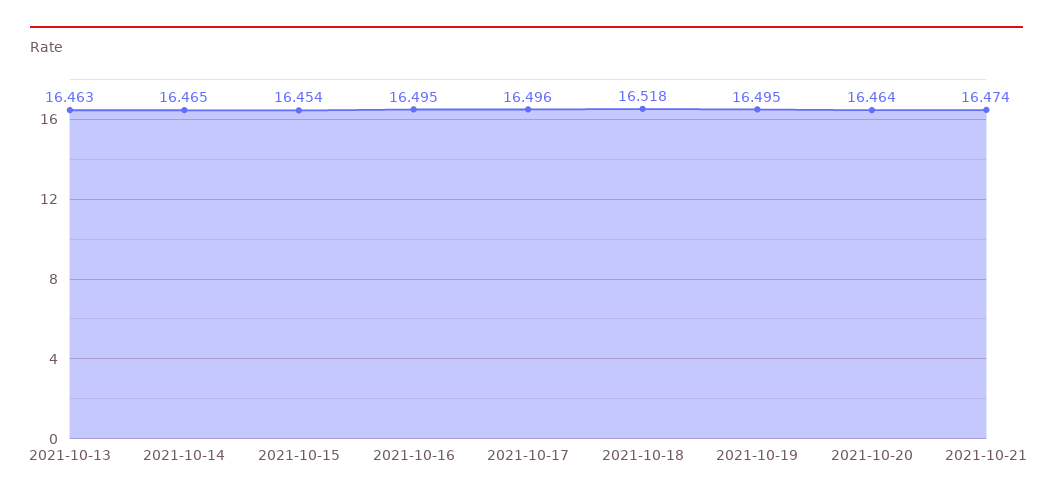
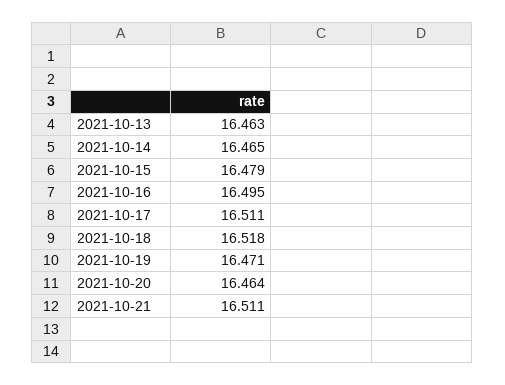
2021-10-15: 16.454 -> 16.479
2021-10-17: 16.496 -> 16.511
2021-10-19: 16.495 -> 16.471
2021-10-21: 16.474 -> 16.511

